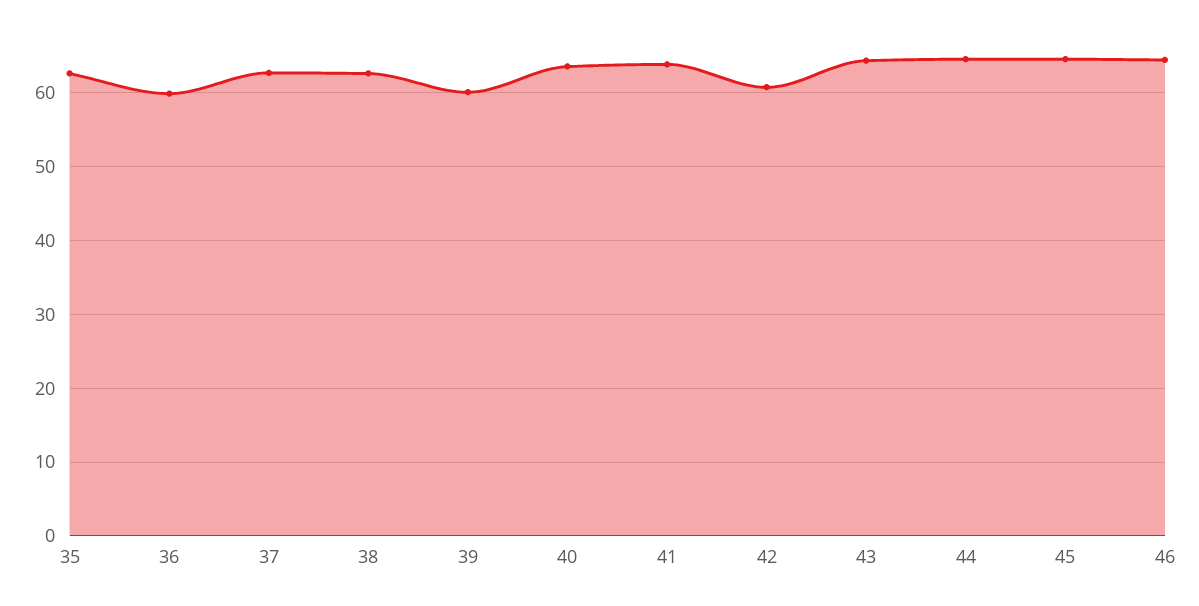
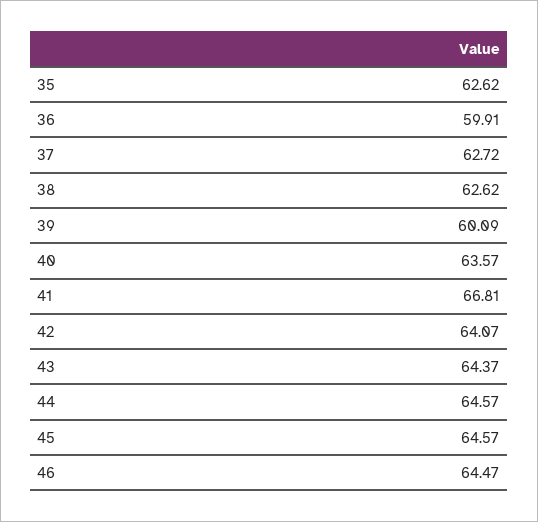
41: 64 -> 66.81
42: 61 -> 64.07

